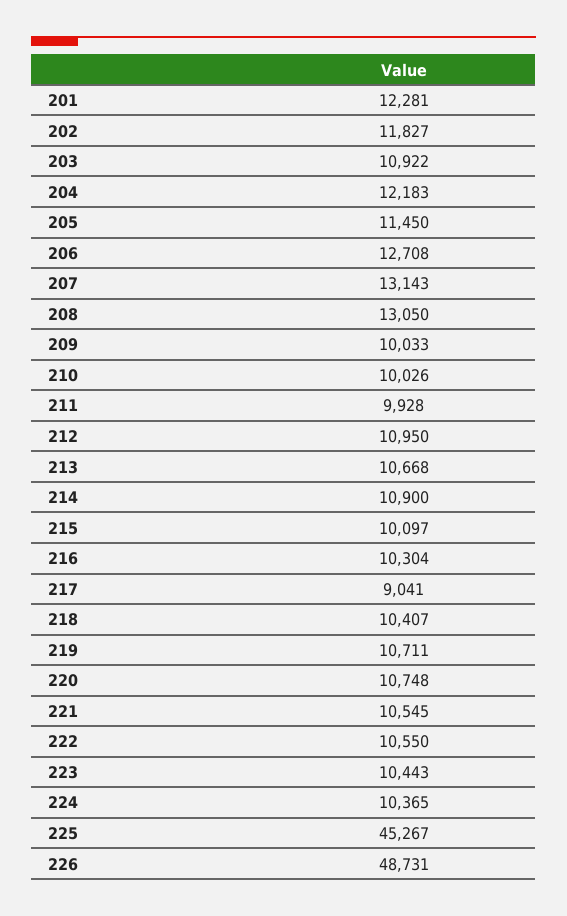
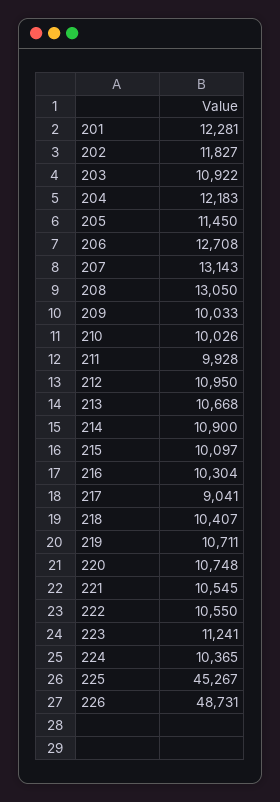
223: 10443 -> 11241

